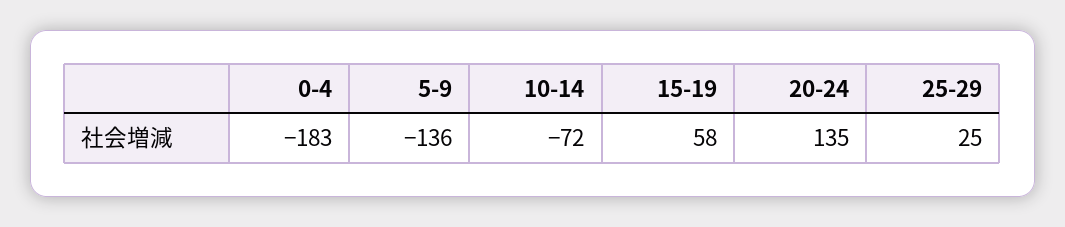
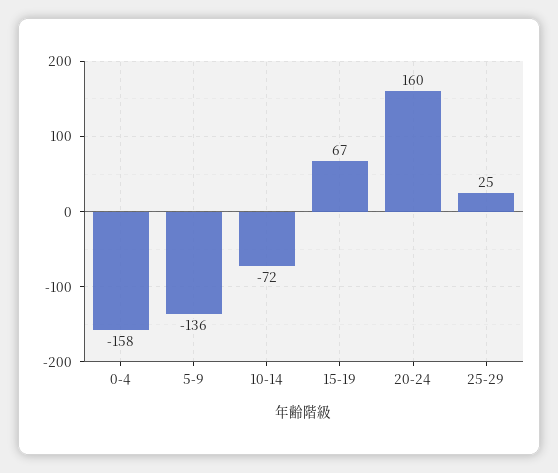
0-4: -183 -> -158
15-19: 58 -> 67
20-24: 135 -> 160

